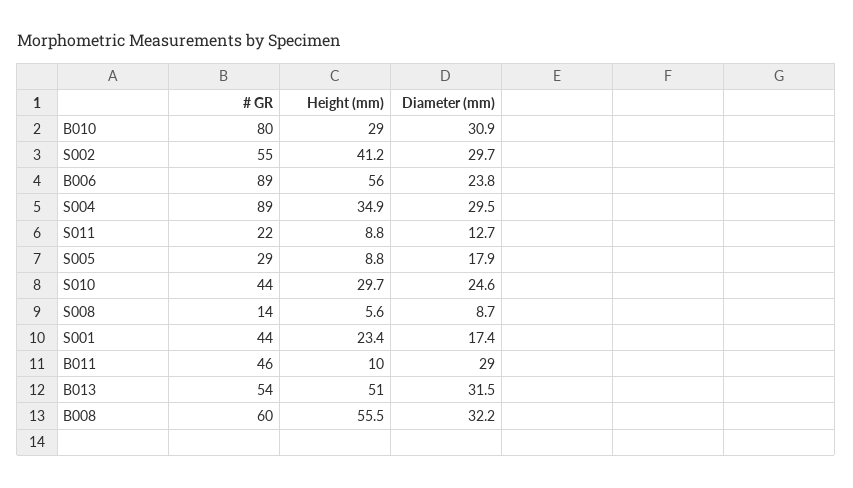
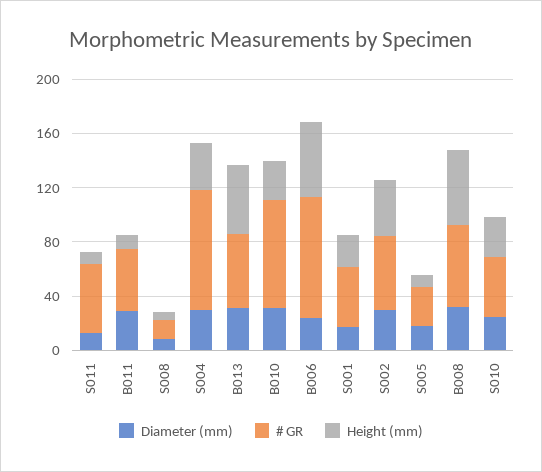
# GR, S011: 22 -> 50

